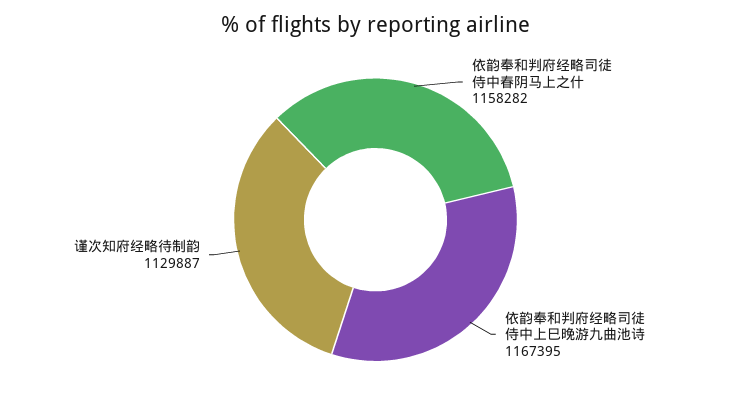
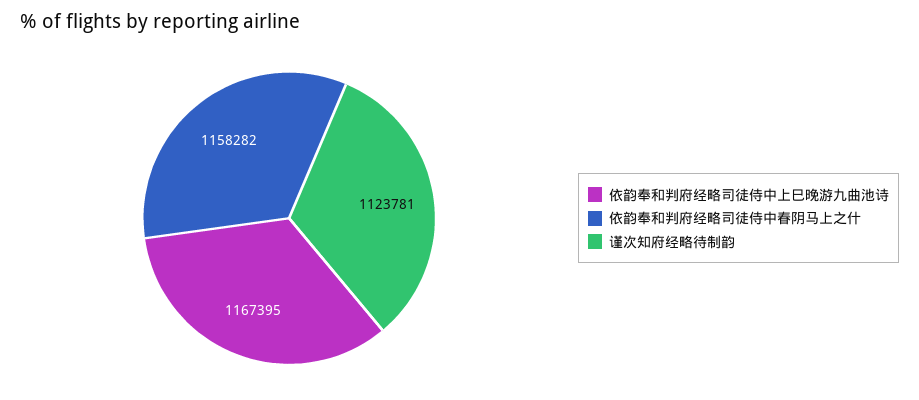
谨次知府经略待制韵: 1129887 -> 1123781

